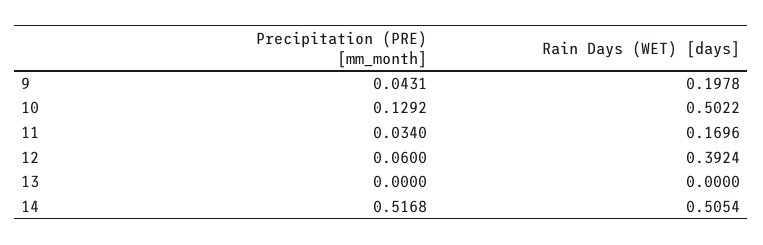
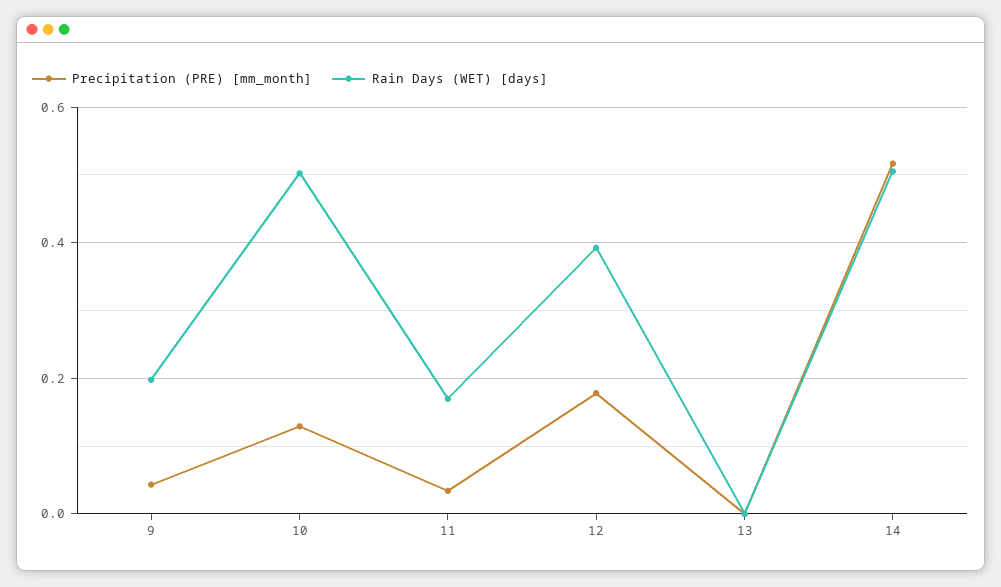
Precipitation (PRE) [mm_month], 12: 0.06 -> 0.18

